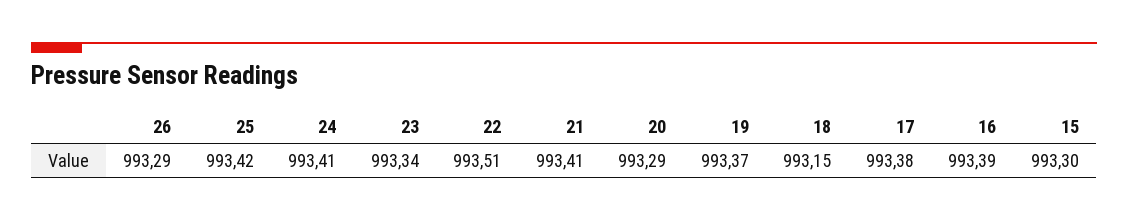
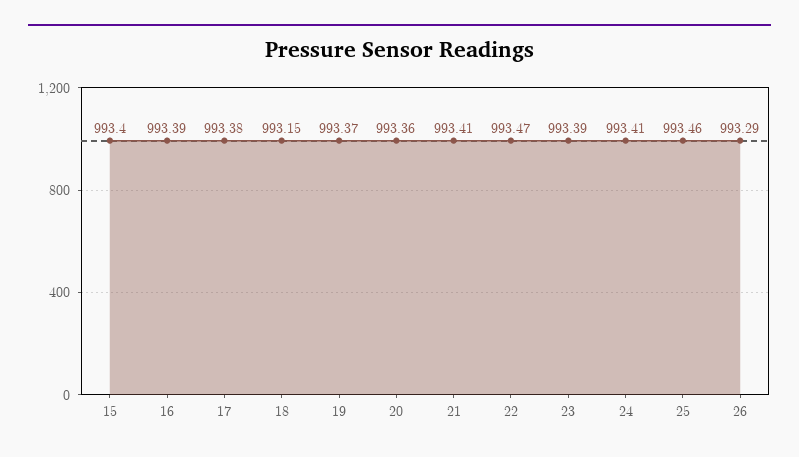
25: 993.42 -> 993.46
23: 993.34 -> 993.39
22: 993.51 -> 993.47
20: 993.29 -> 993.36
15: 993.3 -> 993.4

